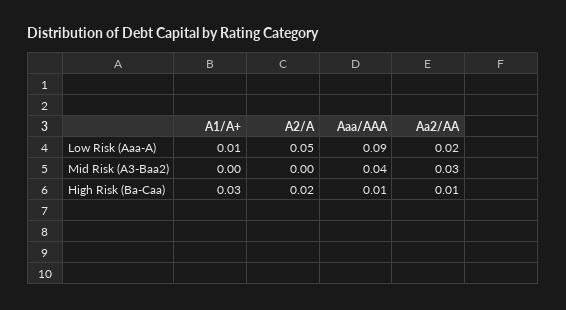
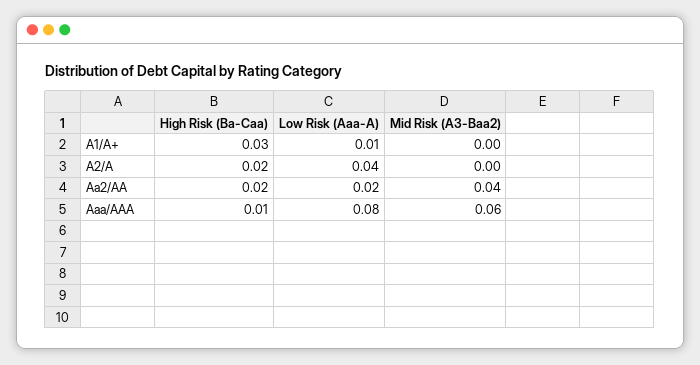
A2/A, Low Risk (Aaa-A): 0.05 -> 0.04
Aaa/AAA, Low Risk (Aaa-A): 0.09 -> 0.08
Aaa/AAA, Mid Risk (A3-Baa2): 0.04 -> 0.06
Aa2/AA, Mid Risk (A3-Baa2): 0.03 -> 0.04
Aa2/AA, High Risk (Ba-Caa): 0.01 -> 0.02

